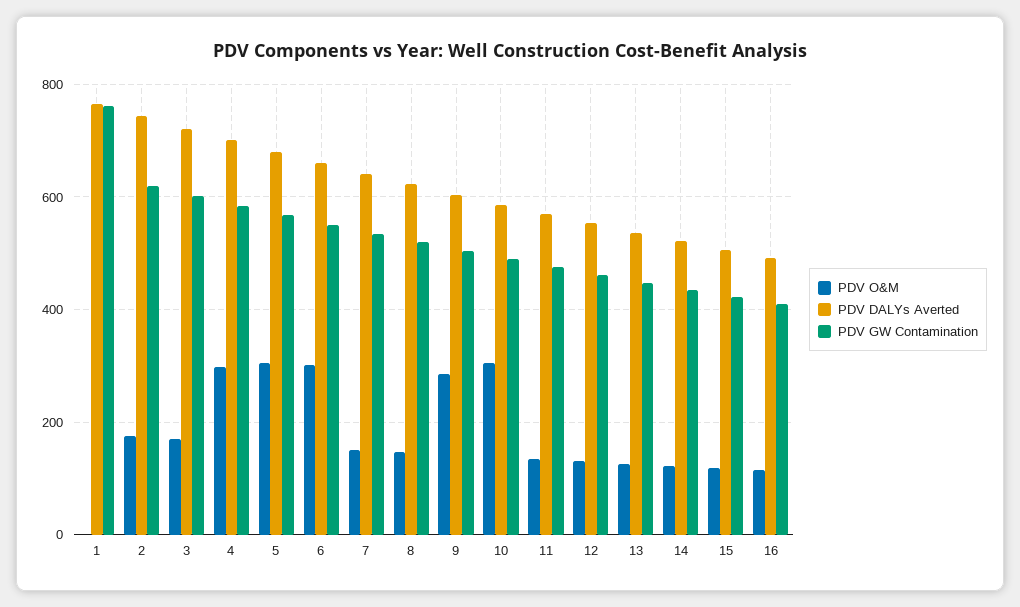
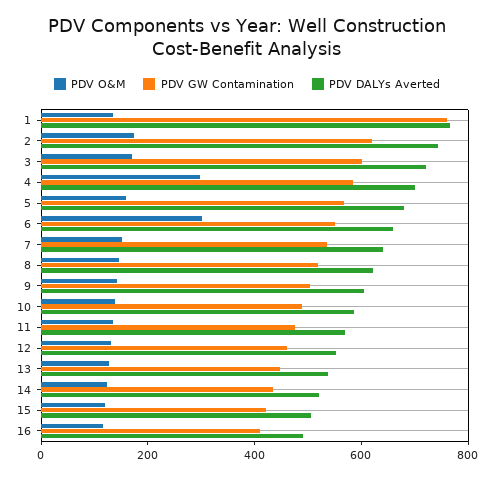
PDV O&M, 1: 0 -> 150
PDV O&M, 5: 300 -> 150
PDV O&M, 9: 280 -> 150
PDV O&M, 10: 300 -> 150

